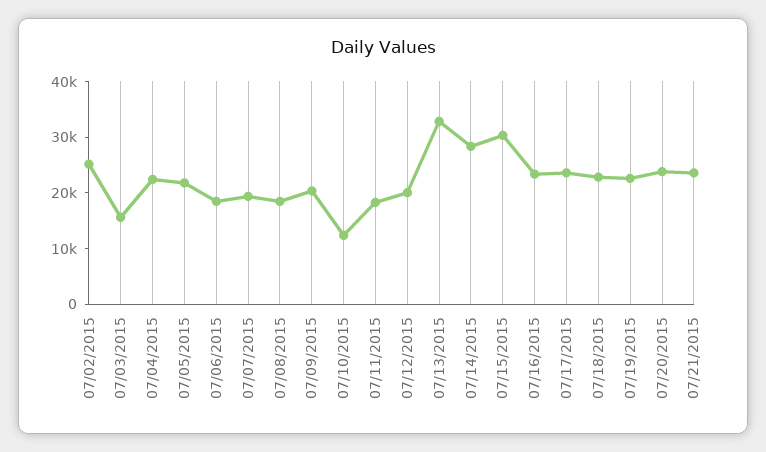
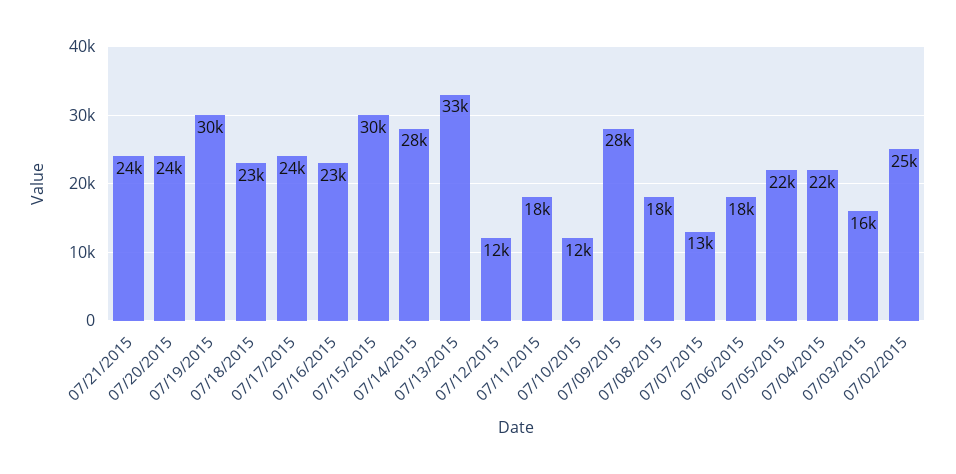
07/07/2015: 20000 -> 13000
07/09/2015: 20000 -> 28000
07/12/2015: 20000 -> 12000
07/19/2015: 22000 -> 30000

